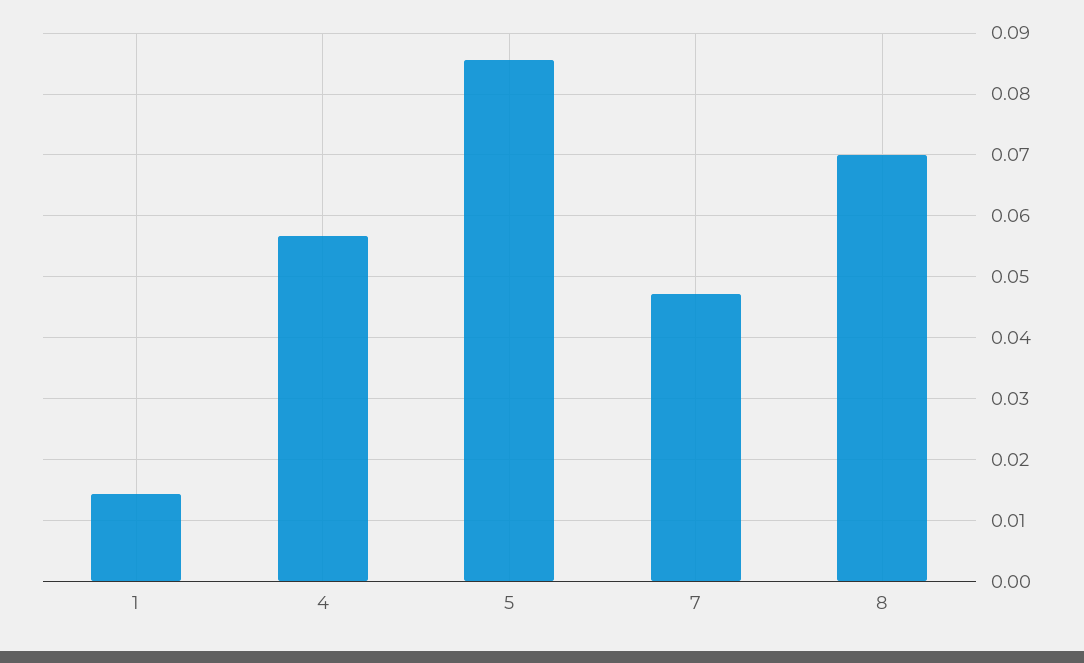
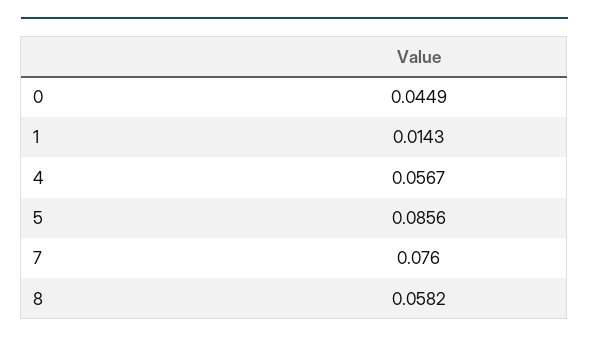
7: 0.047 -> 0.076
8: 0.07 -> 0.0582
0: none -> 0.0449

